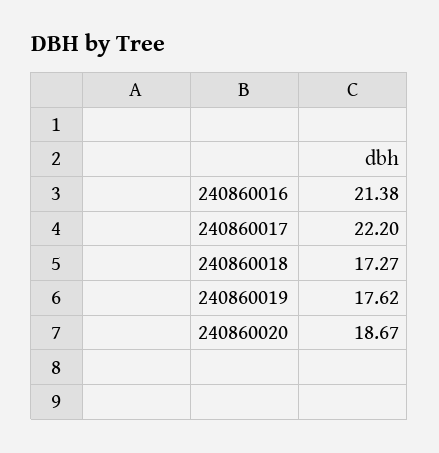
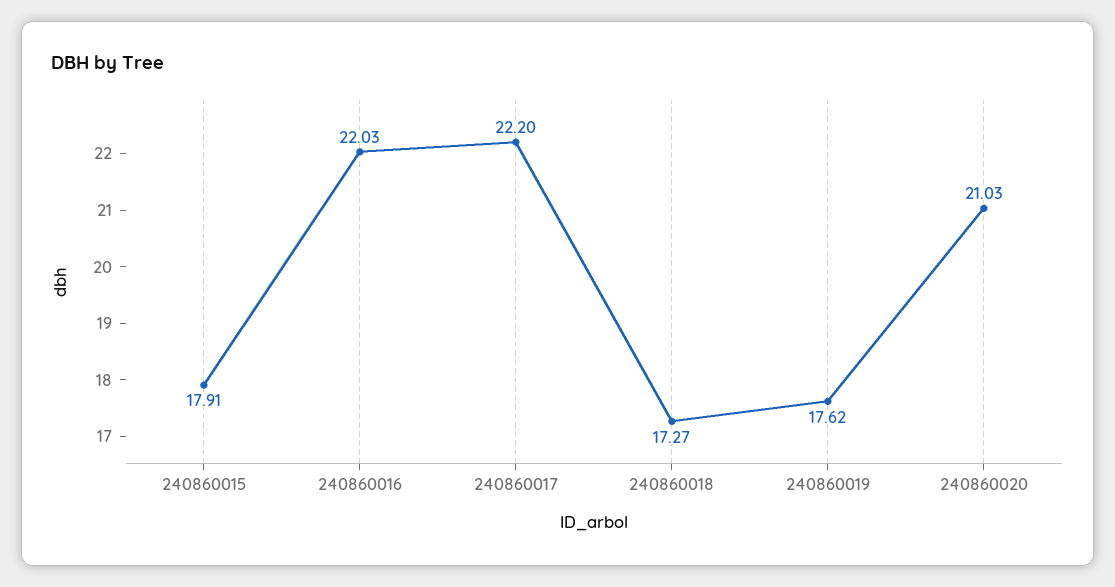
240860016: 21.38 -> 22.03
240860020: 18.67 -> 21.03
240860015: none -> 17.91

